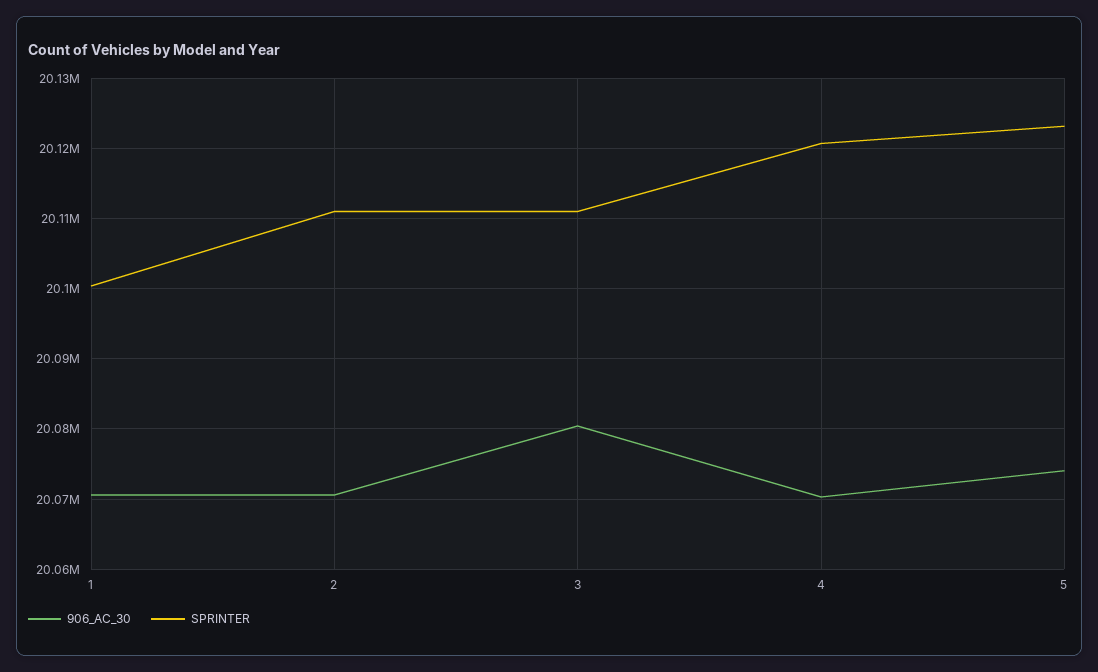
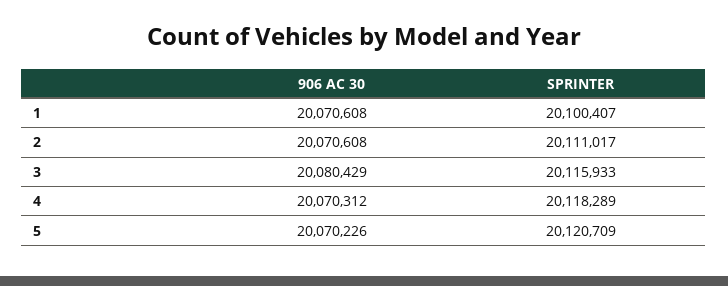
SPRINTER, 3: 20111000 -> 20115933
SPRINTER, 4: 20121000 -> 20118289
906_AC_30, 5: 20074000 -> 20070226
SPRINTER, 5: 20123000 -> 20120709

